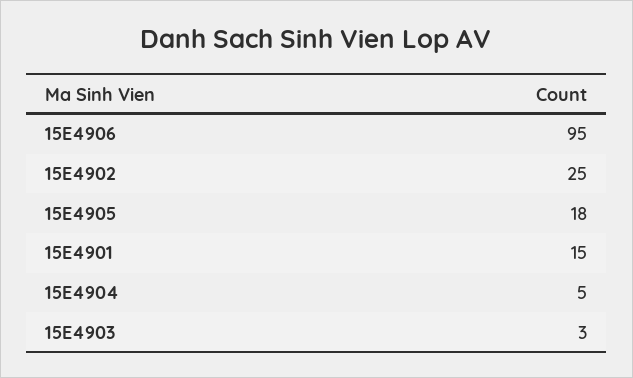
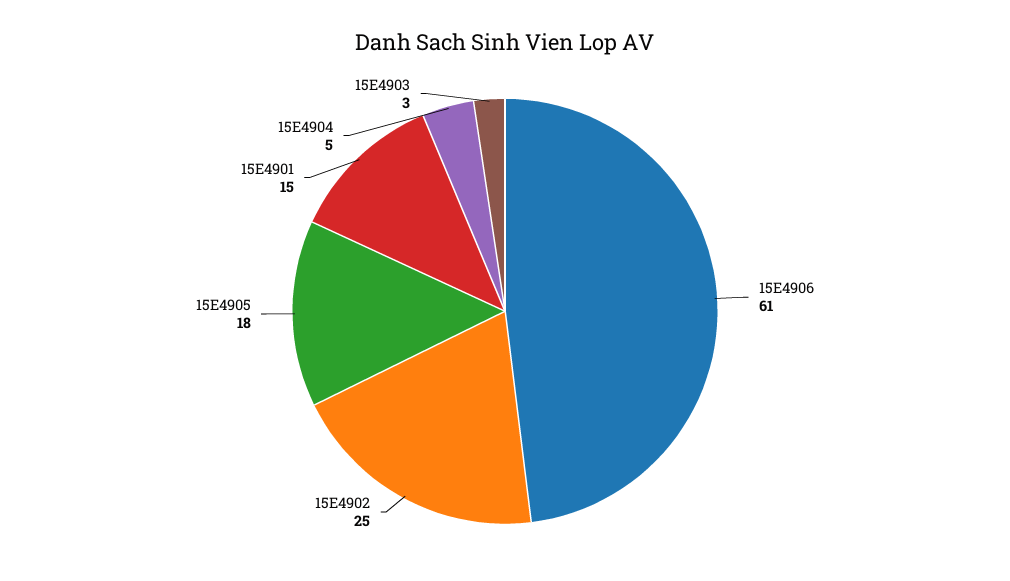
15E4906: 95 -> 61

